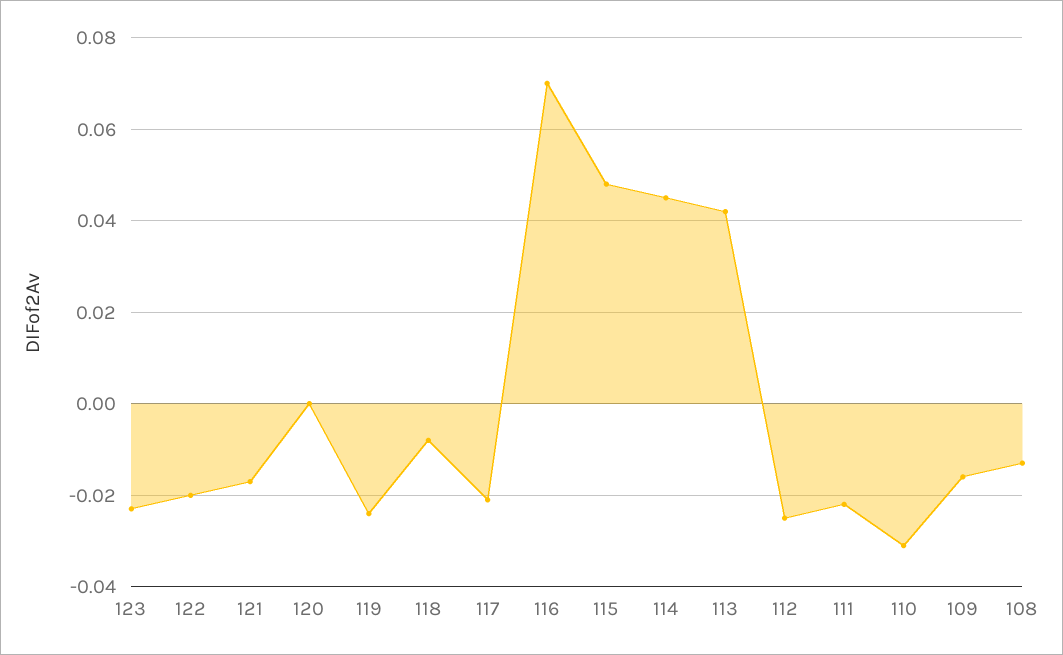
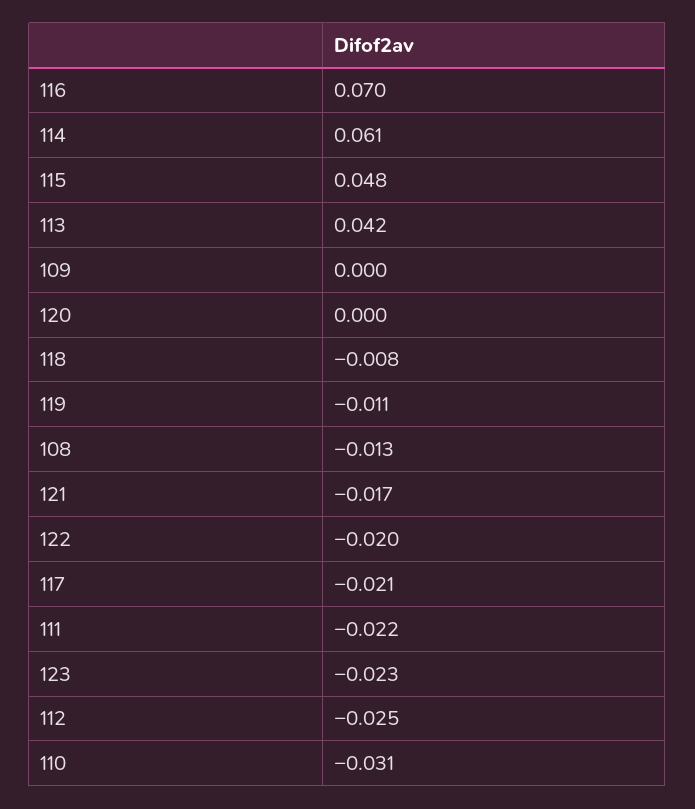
119: -0.025 -> -0.011
114: 0.045 -> 0.061
109: -0.015 -> 0

